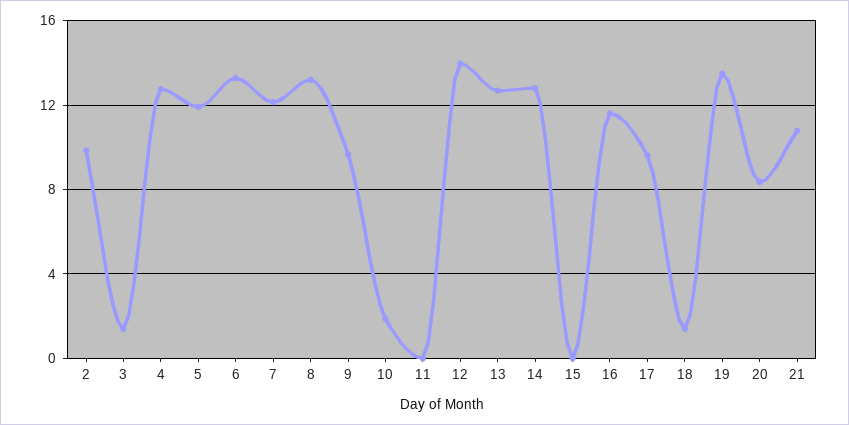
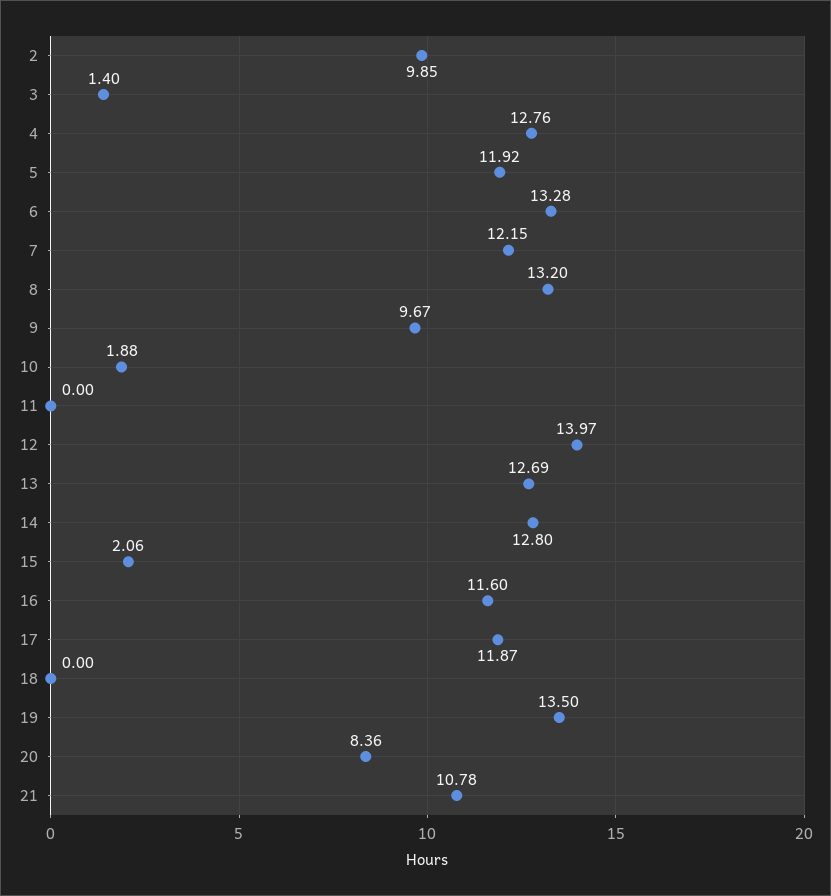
15: 0 -> 2.06
17: 9.5 -> 11.87
18: 1.5 -> 0

